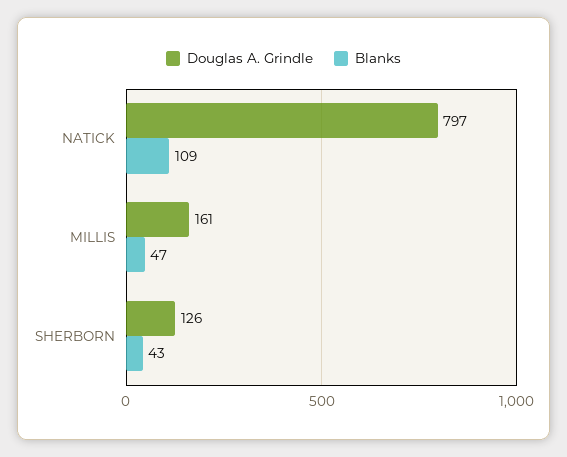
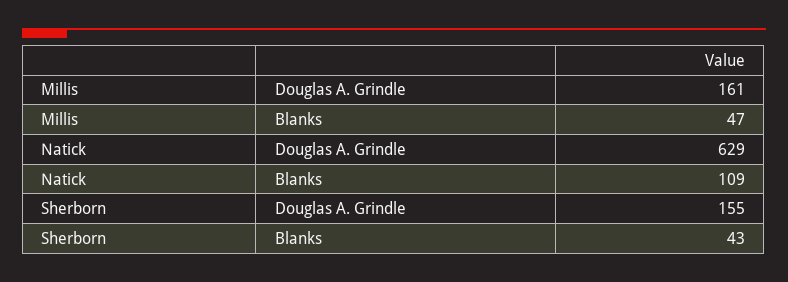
Douglas A. Grindle, NATICK: 797 -> 629
Douglas A. Grindle, SHERBORN: 126 -> 155

